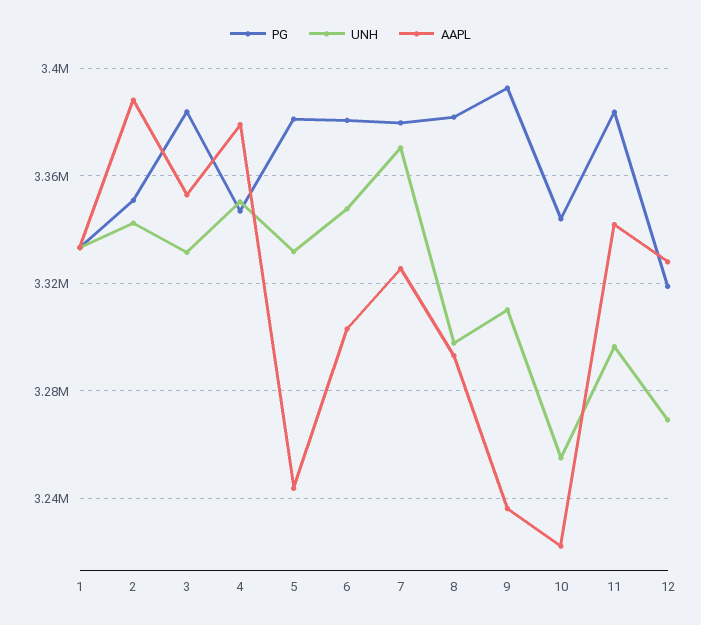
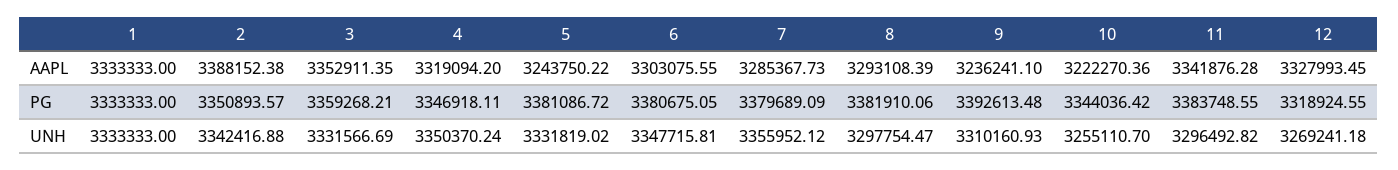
PG, 3: 3385000 -> 3359268.21
AAPL, 4: 3380000 -> 3319094.2
UNH, 7: 3370000 -> 3355952.12
AAPL, 7: 3325000 -> 3285367.73

